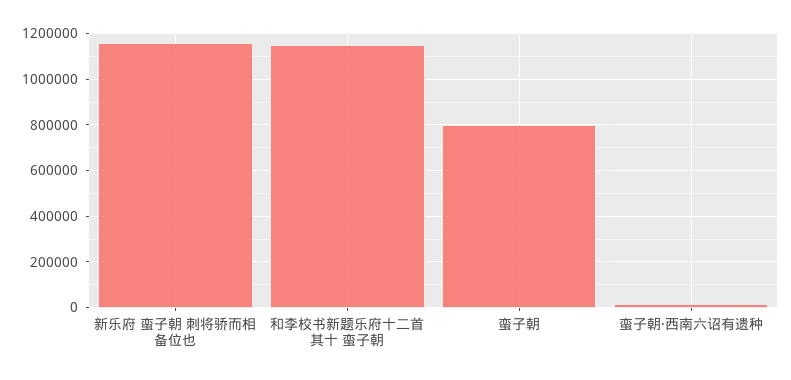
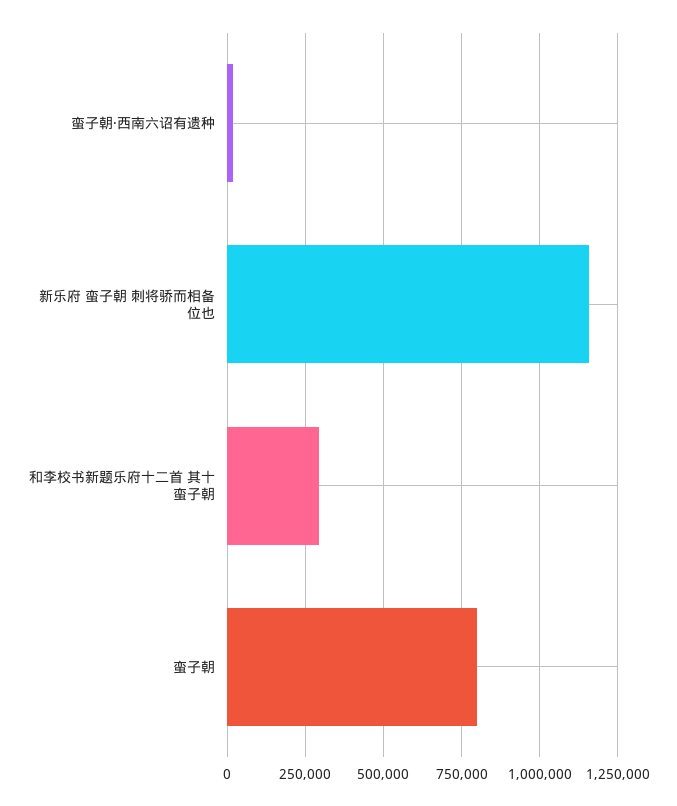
和李校书新题乐府十二首 其十 蛮子朝: 1150000 -> 300000

